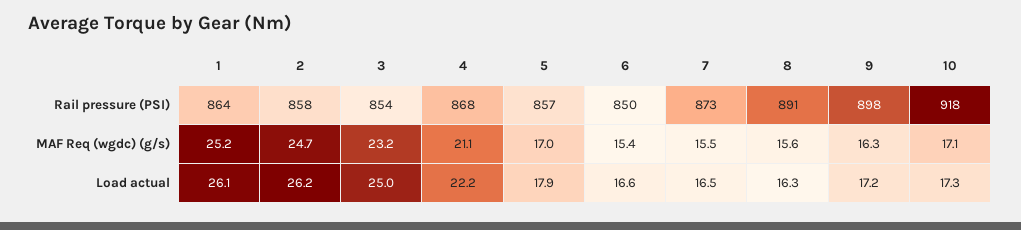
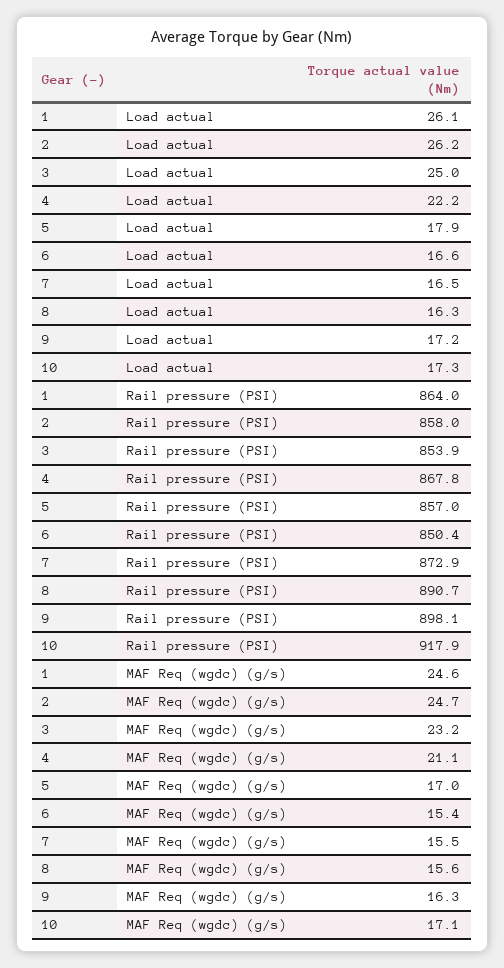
1, MAF Req (wgdc) (g/s): 25.2 -> 24.6

